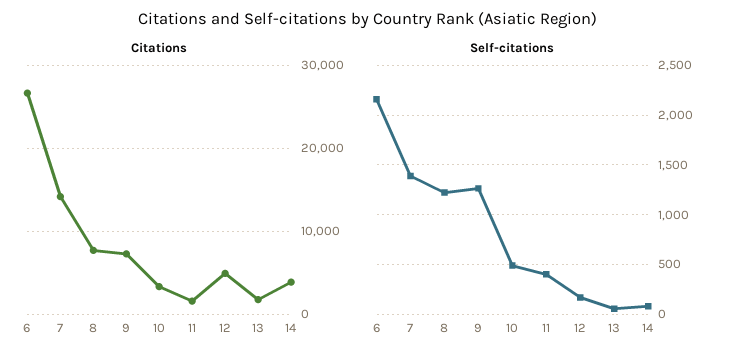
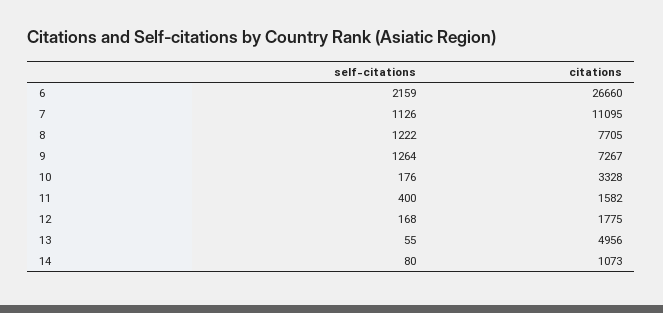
Citations, 7: 14000 -> 11095
Citations, 12: 5000 -> 1775
Citations, 13: 2000 -> 4956
Citations, 14: 4000 -> 1073
Self-citations, 7: 1400 -> 1126
Self-citations, 10: 500 -> 176

